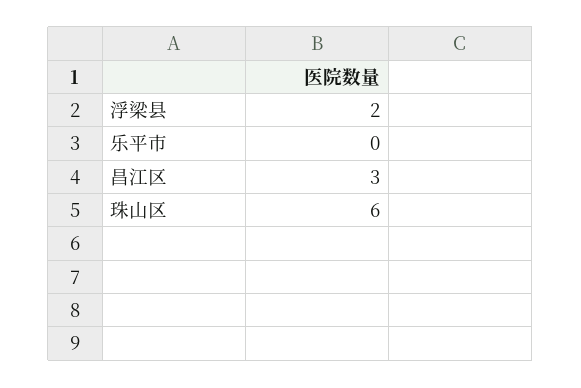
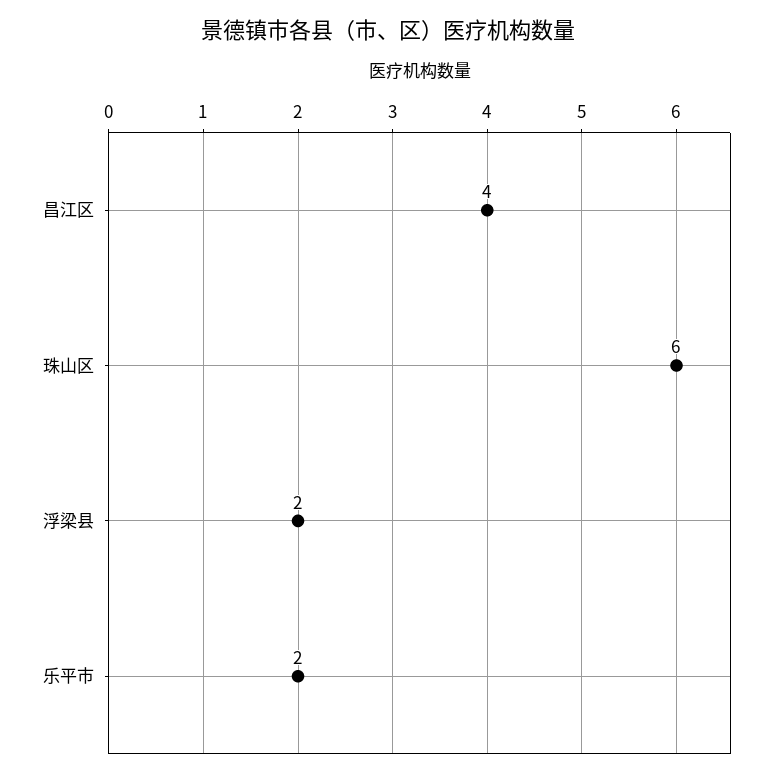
乐平市: 0 -> 2
昌江区: 3 -> 4

